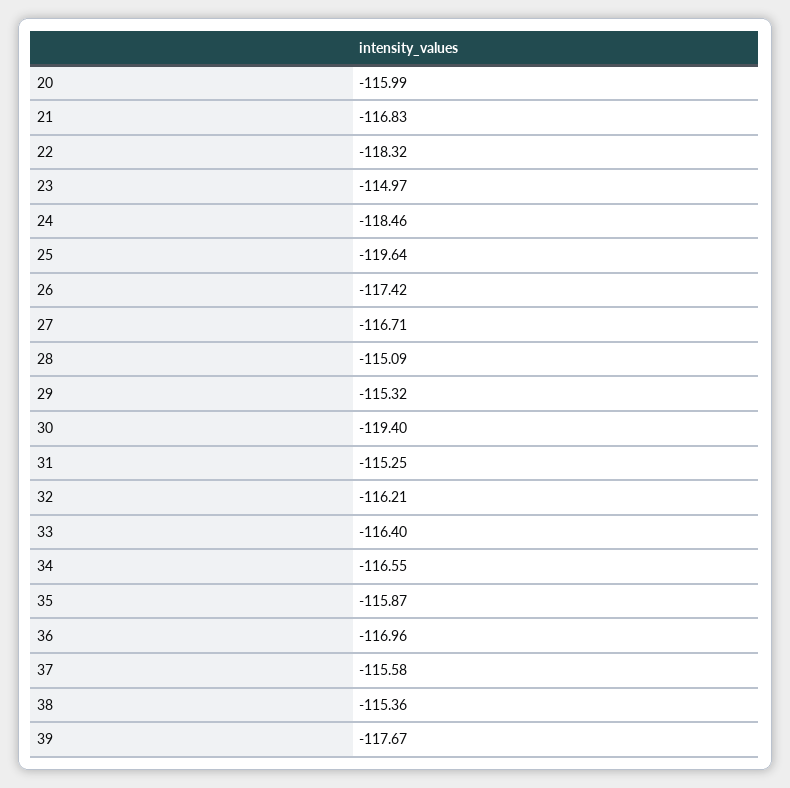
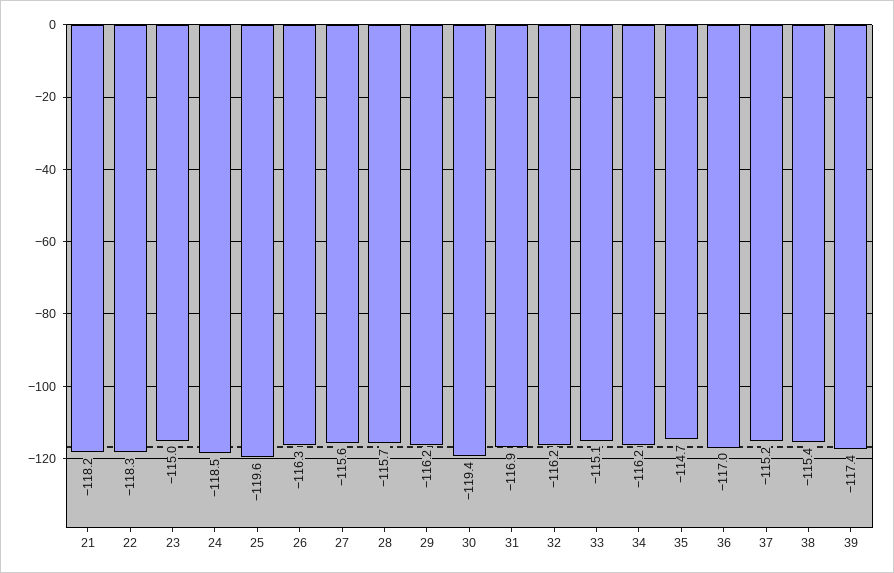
20: -115.99 -> none
21: -116.83 -> -118.2
26: -117.42 -> -116.3
27: -116.71 -> -115.6
28: -115.09 -> -115.7
29: -115.32 -> -116.2
31: -115.25 -> -116.9
33: -116.4 -> -115.1
34: -116.55 -> -116.2
35: -115.87 -> -114.7
37: -115.58 -> -115.2
39: -117.67 -> -117.4

